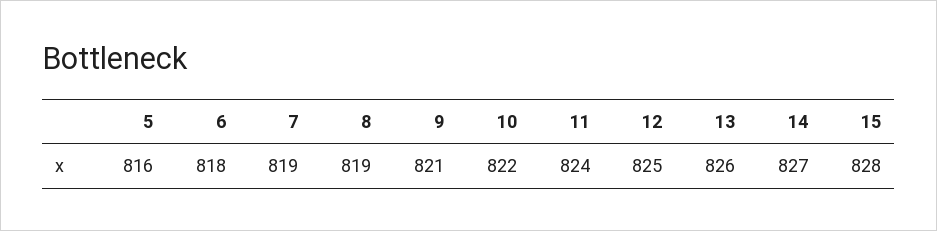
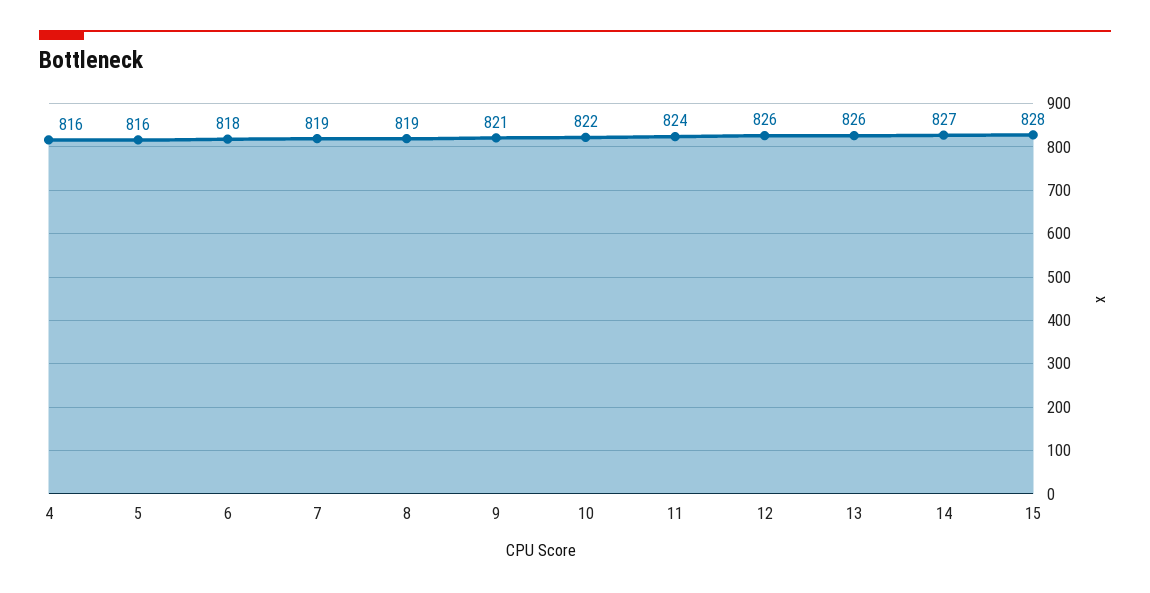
12: 825 -> 826
4: none -> 816

